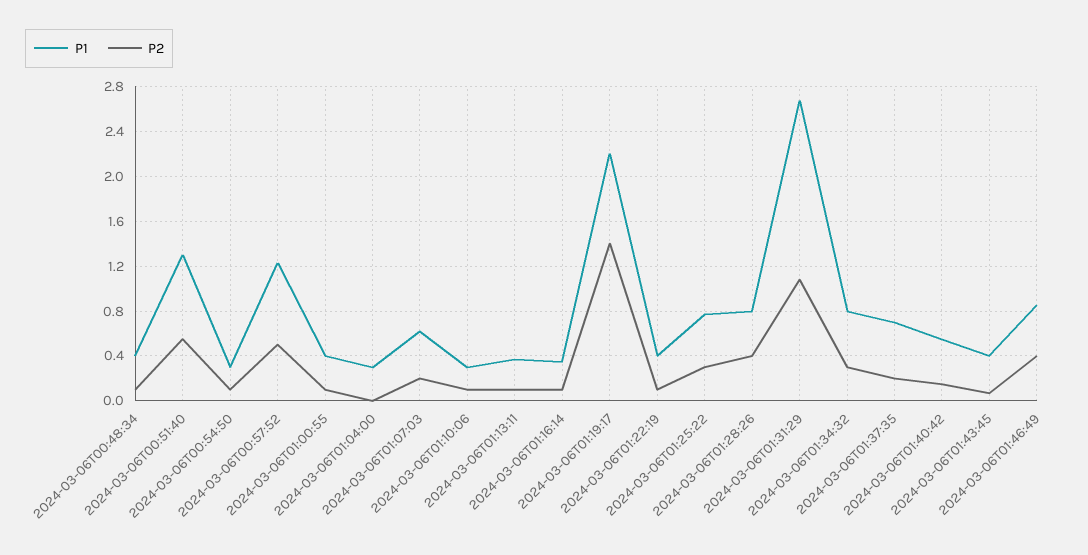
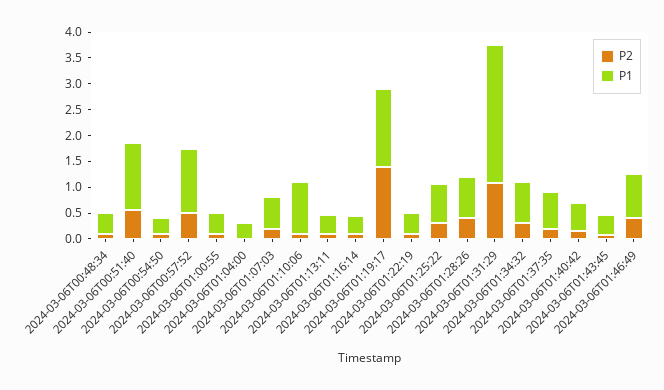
P1, 2024-03-06T01:10:06: 0.3 -> 1
P1, 2024-03-06T01:19:17: 2.2 -> 1.5

